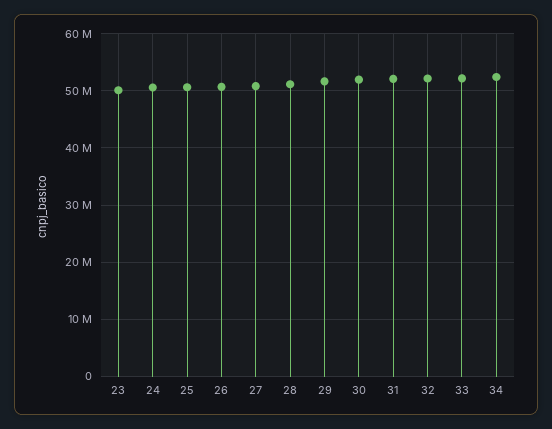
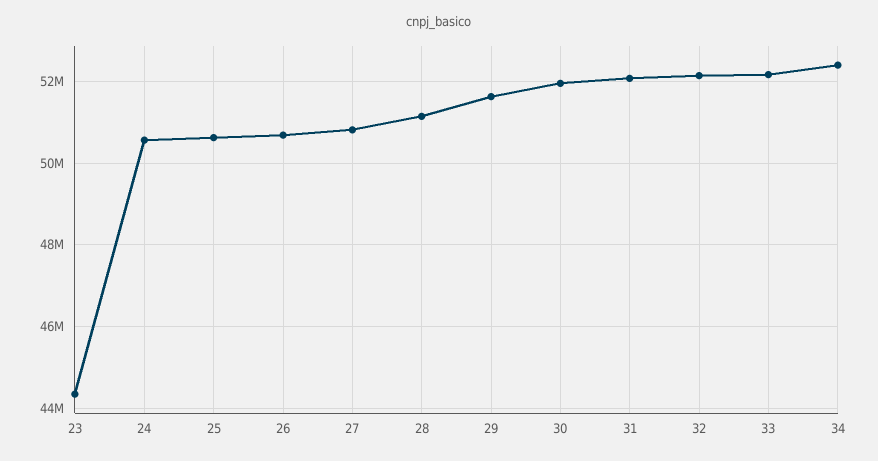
23: 50000000 -> 44400000

